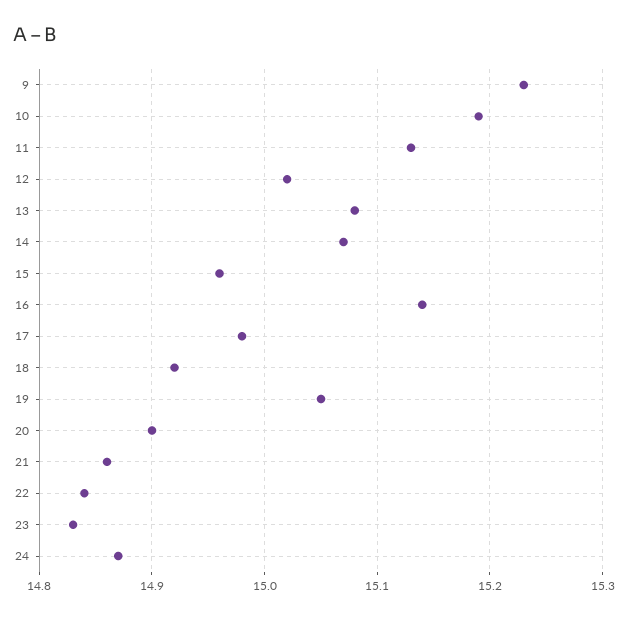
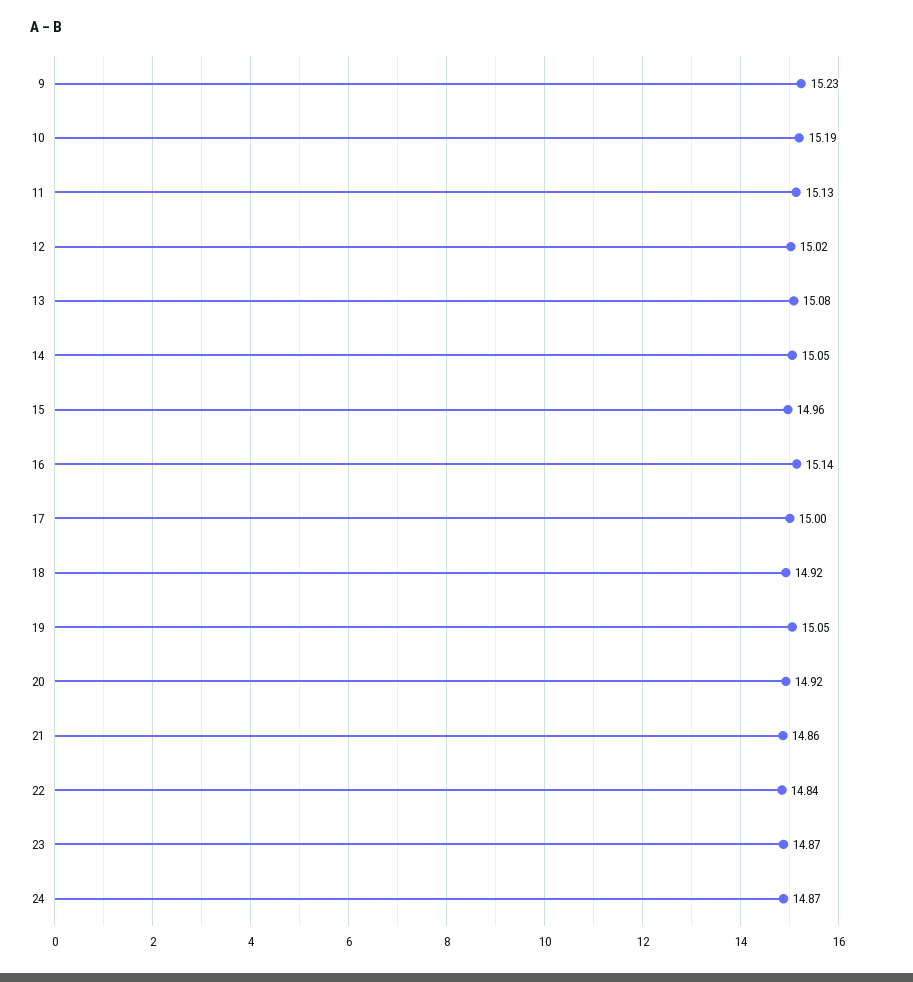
14: 15.07 -> 15.05
17: 14.98 -> 15
20: 14.9 -> 14.92
23: 14.83 -> 14.87

